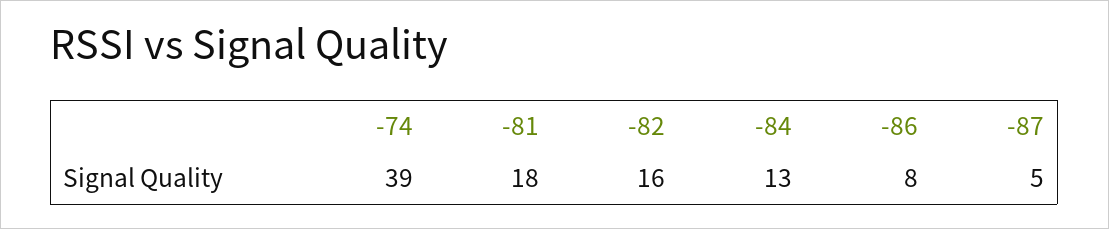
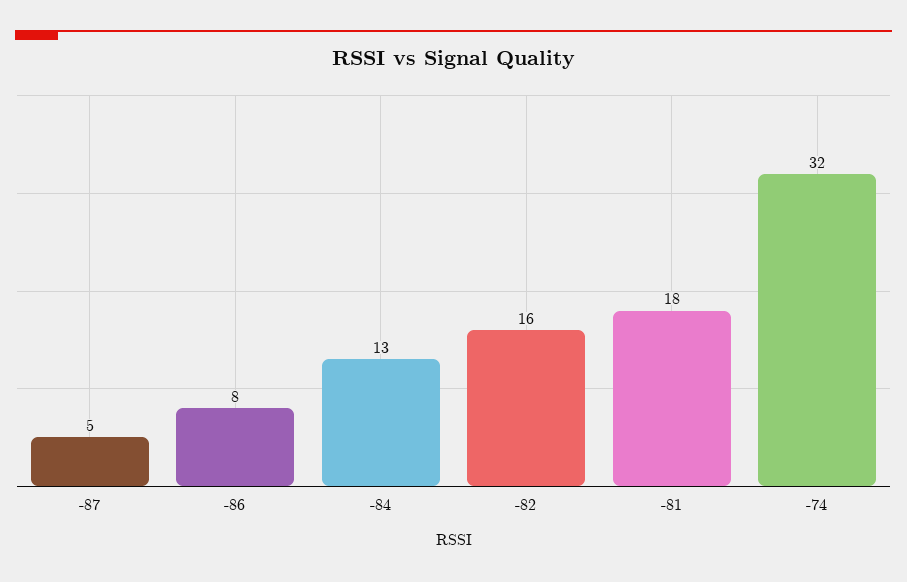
-74: 39 -> 32

